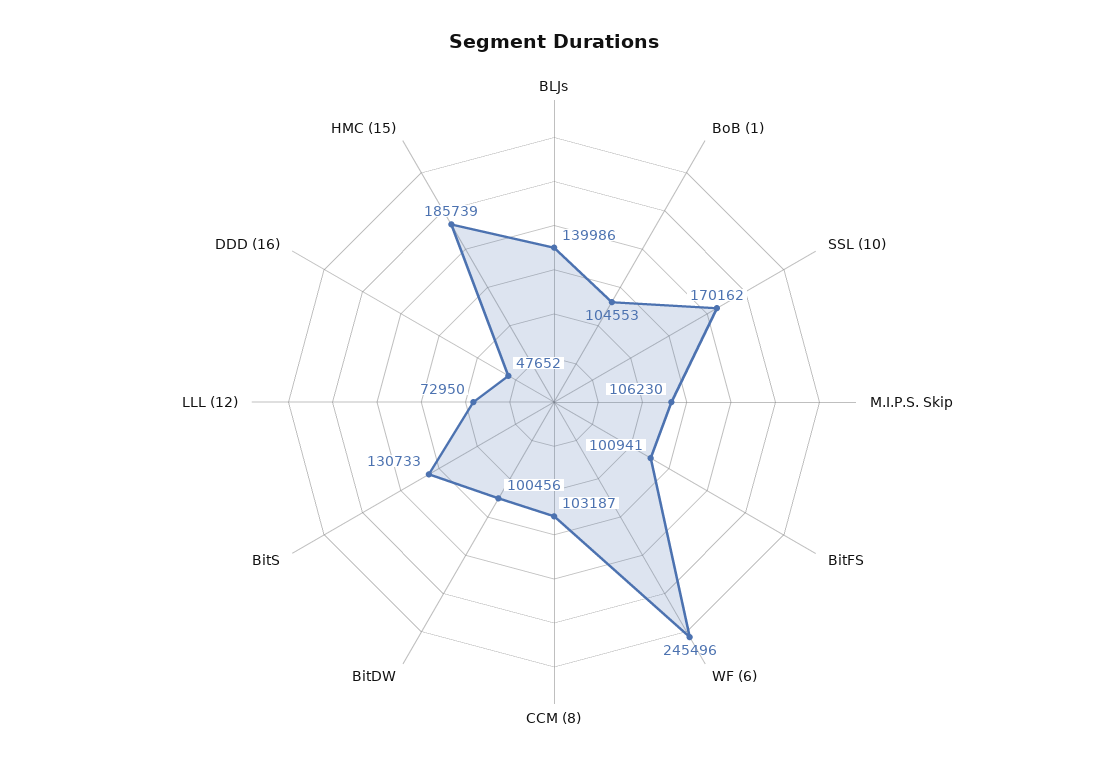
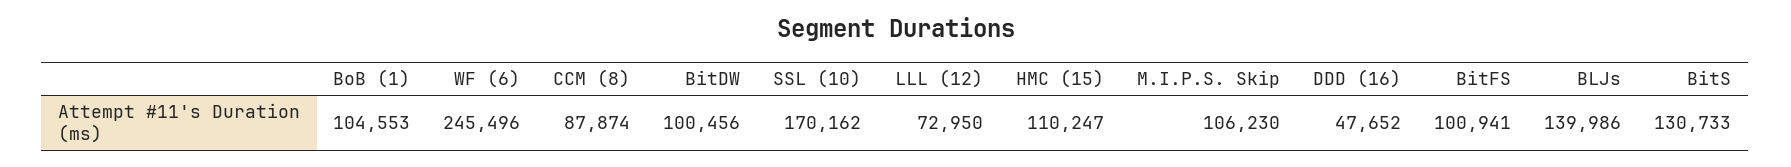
CCM (8): 103187 -> 87874
HMC (15): 185739 -> 110247

